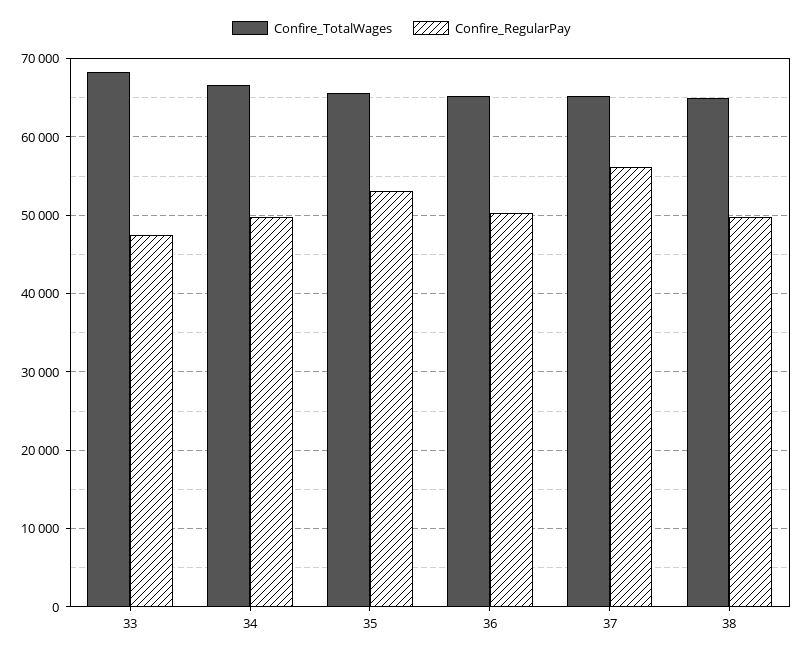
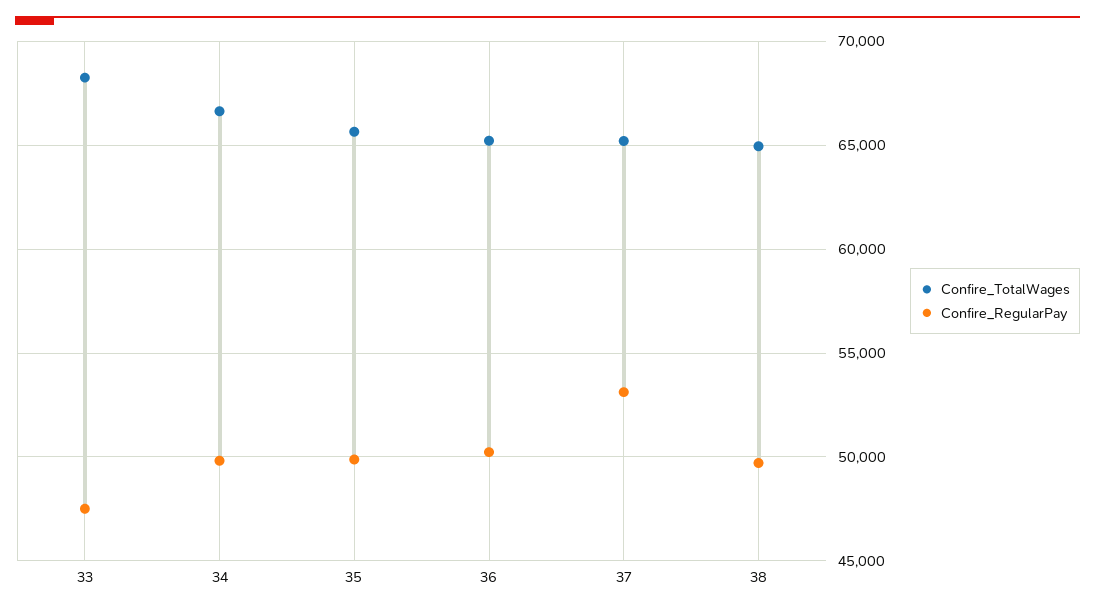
Confire_RegularPay, 35: 53000 -> 50000
Confire_RegularPay, 37: 56000 -> 53000

